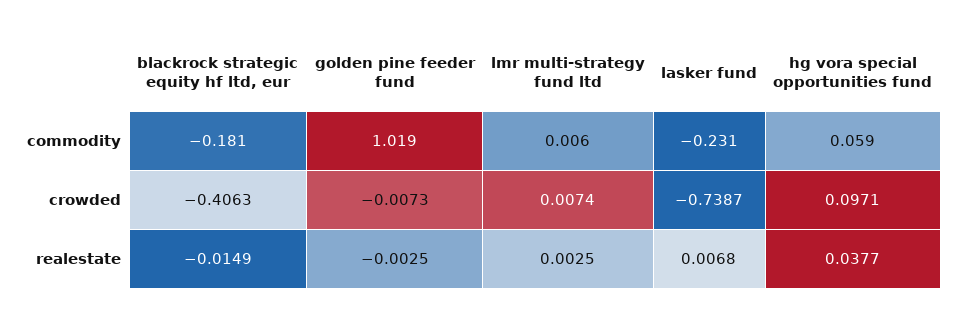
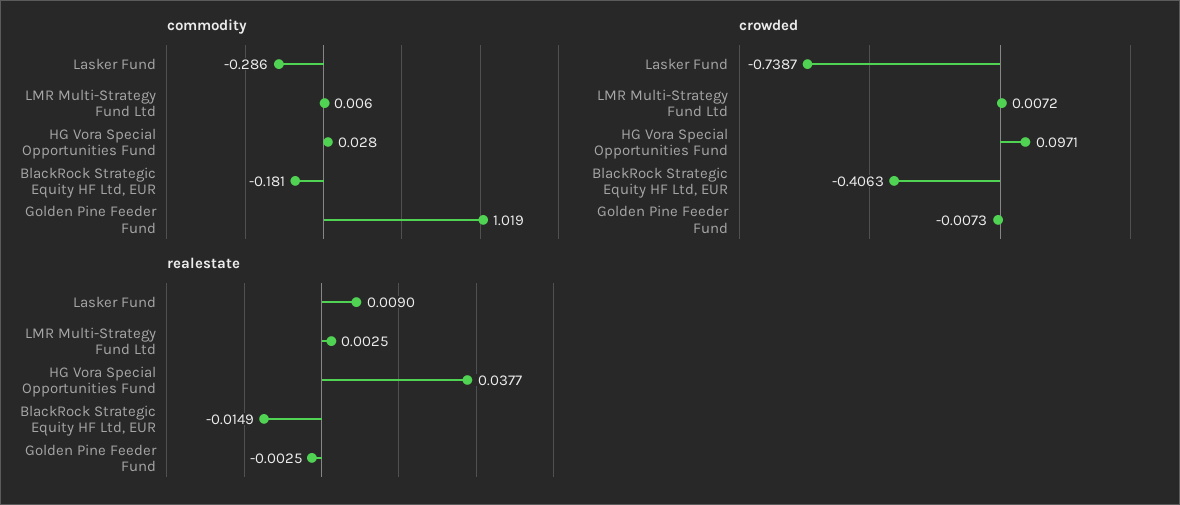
commodity, lasker fund: -0.231 -> -0.286
commodity, hg vora special opportunities fund: 0.059 -> 0.028
crowded, lmr multi-strategy fund ltd: 0.0074 -> 0.0072
realestate, lasker fund: 0.0068 -> 0.009

